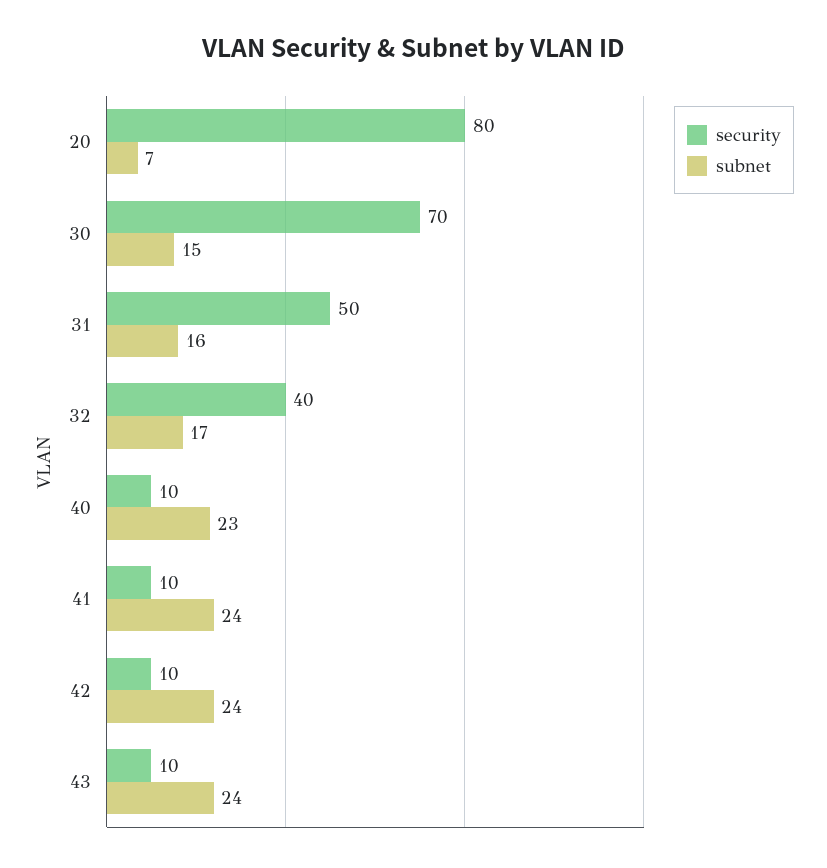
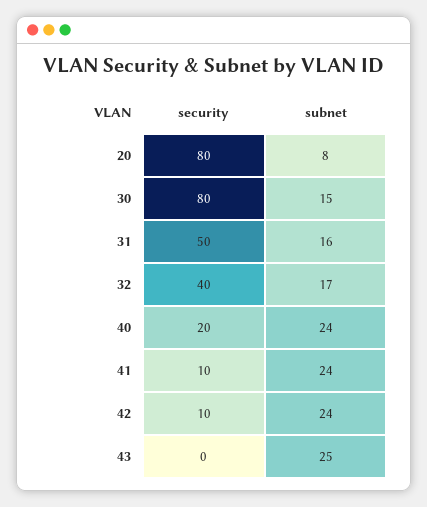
subnet, 20: 7 -> 8
security, 30: 70 -> 80
security, 40: 10 -> 20
subnet, 40: 23 -> 24
security, 43: 10 -> 0
subnet, 43: 24 -> 25

